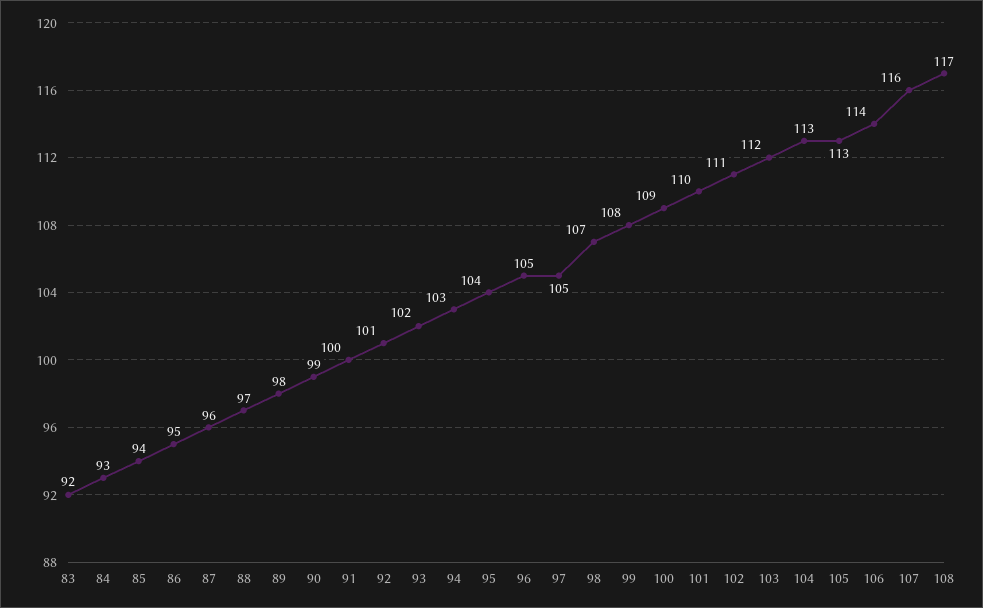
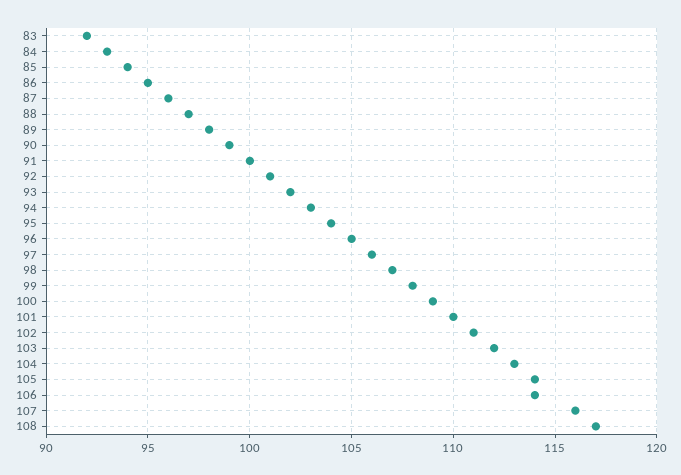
97: 105 -> 106
105: 113 -> 114

